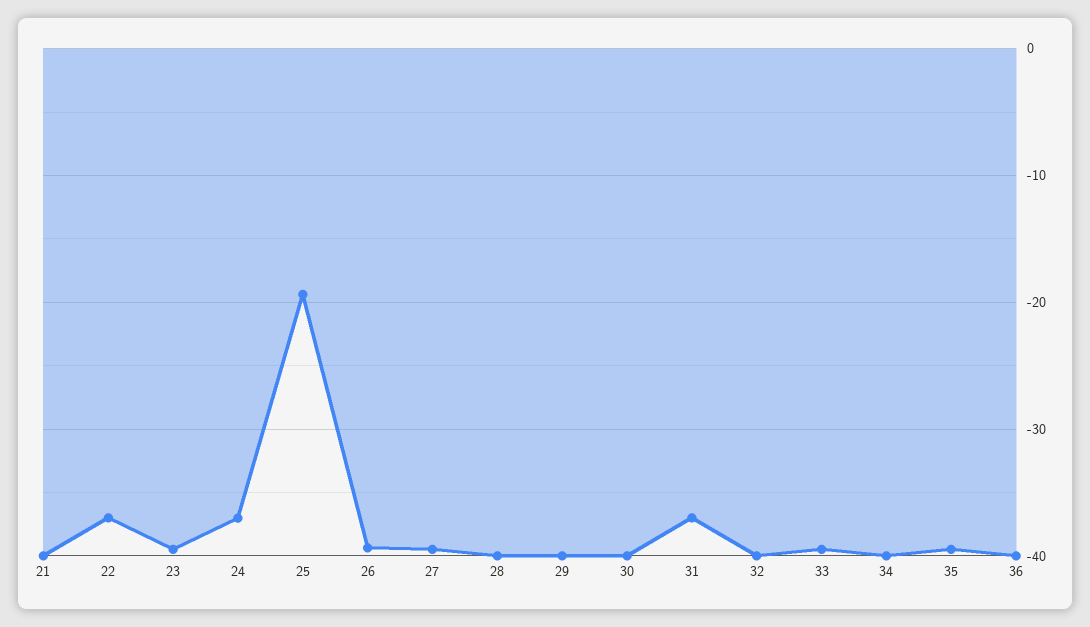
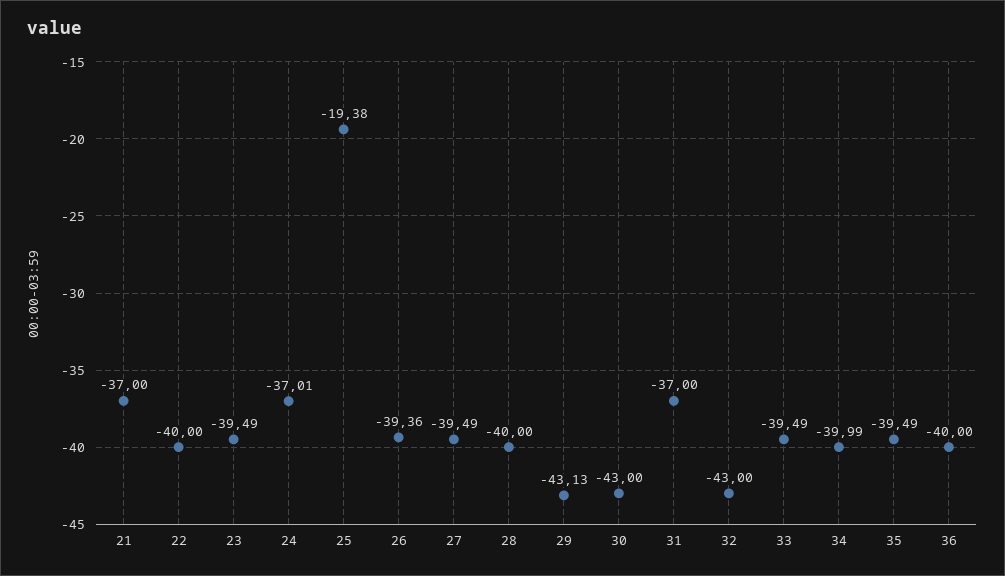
21: -40 -> -37
22: -37 -> -40
29: -40 -> -43.13
30: -40 -> -43
32: -40 -> -43

